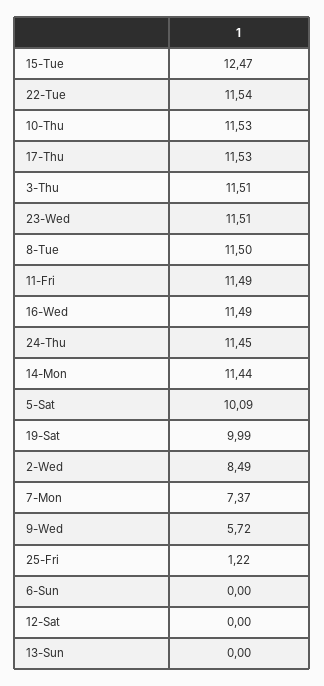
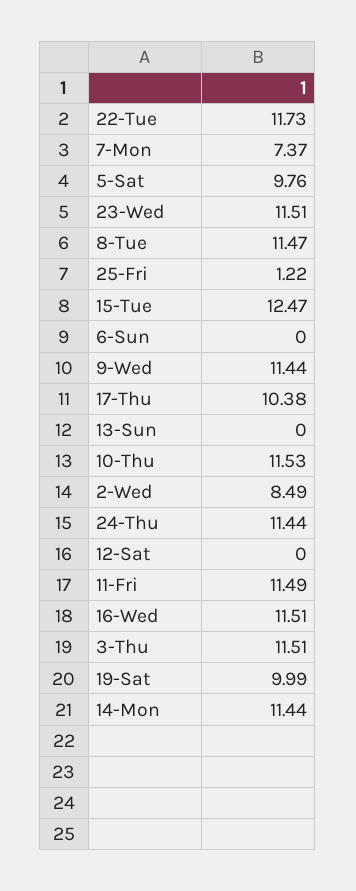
22-Tue: 11.54 -> 11.73
17-Thu: 11.53 -> 10.38
8-Tue: 11.5 -> 11.47
16-Wed: 11.49 -> 11.51
24-Thu: 11.45 -> 11.44
5-Sat: 10.09 -> 9.76
9-Wed: 5.72 -> 11.44

